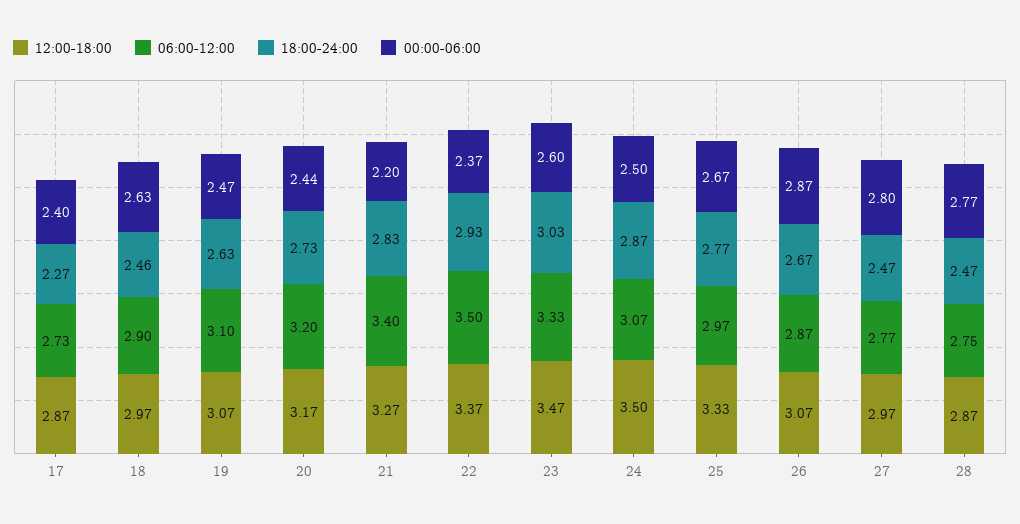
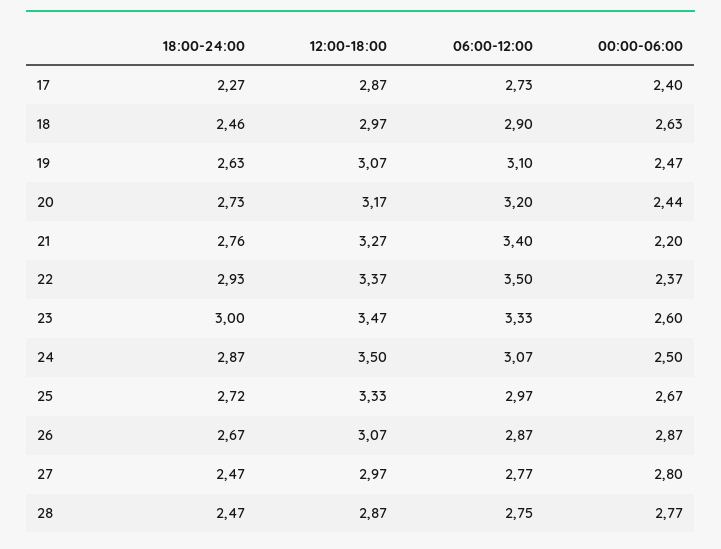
18:00-24:00, 21: 2.83 -> 2.76
18:00-24:00, 23: 3.03 -> 3
18:00-24:00, 25: 2.77 -> 2.72

